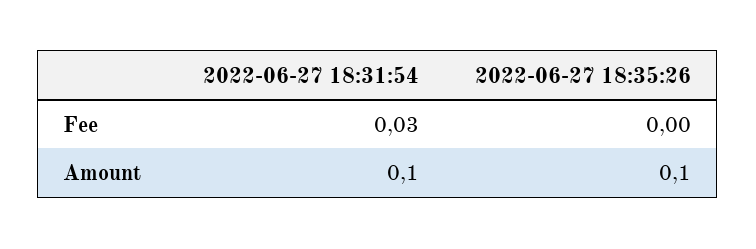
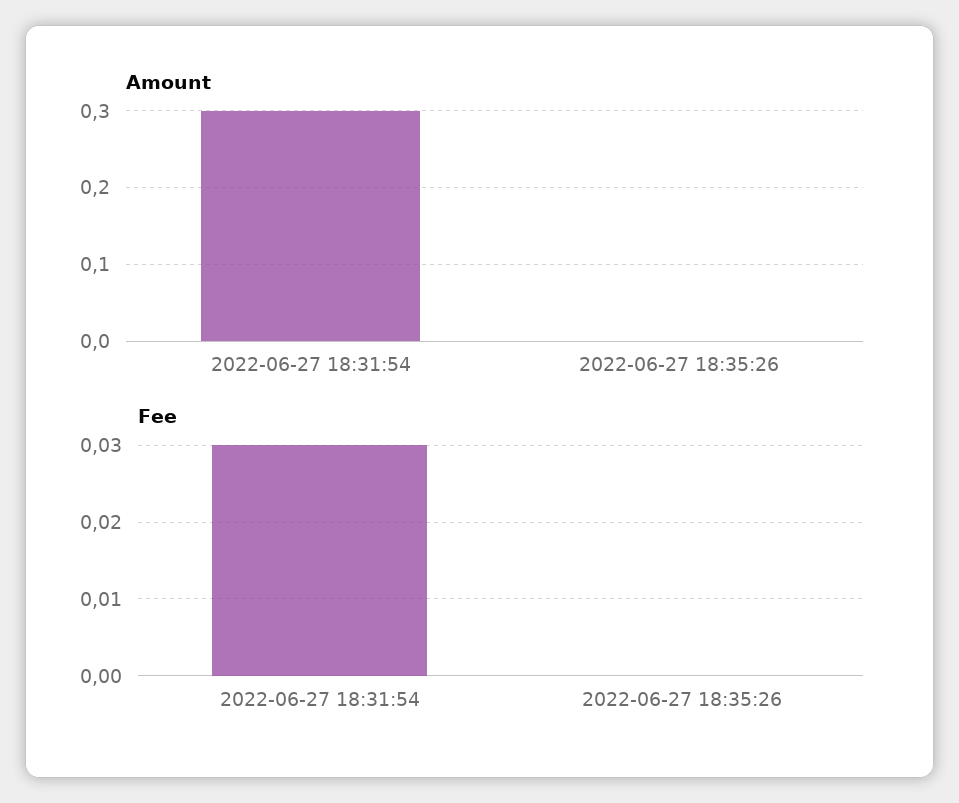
Amount, 2022-06-27 18:31:54: 0.1 -> 0.3
Amount, 2022-06-27 18:35:26: 0.1 -> 0

